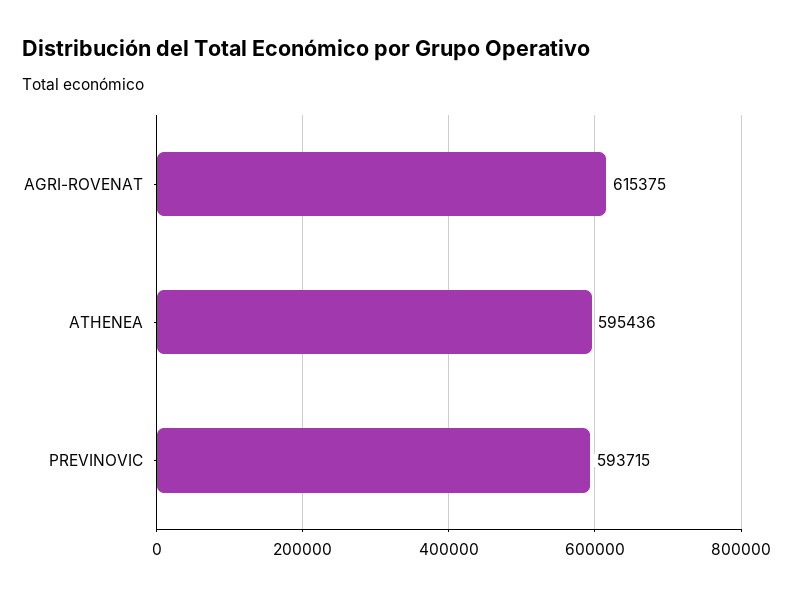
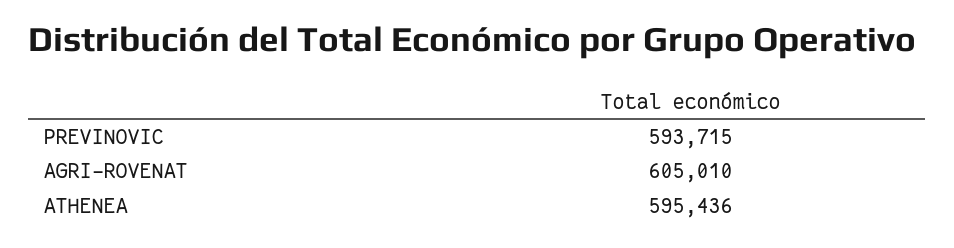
AGRI-ROVENAT: 615375 -> 605010

